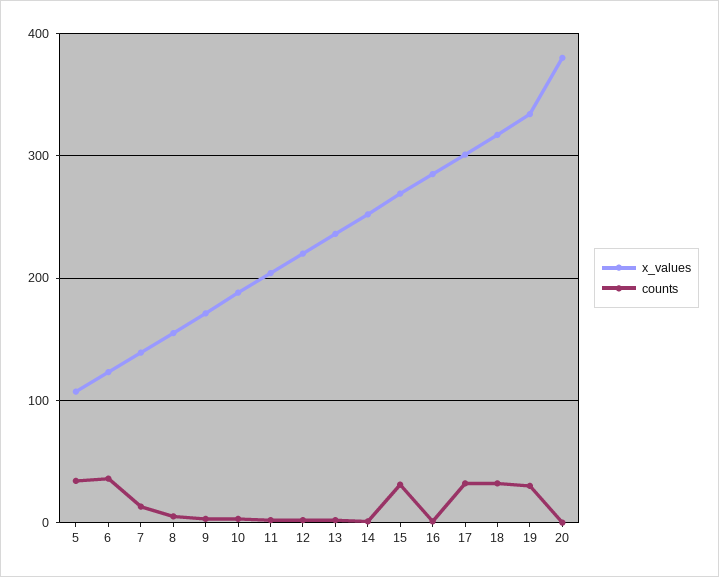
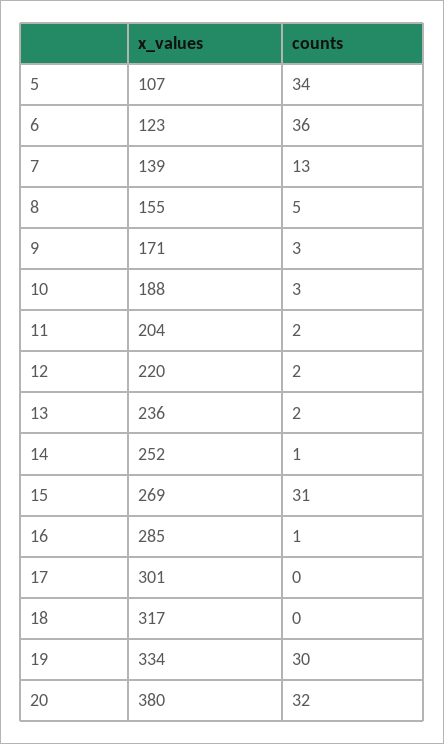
counts, 17: 30 -> 0
counts, 18: 30 -> 0
counts, 20: 0 -> 32

